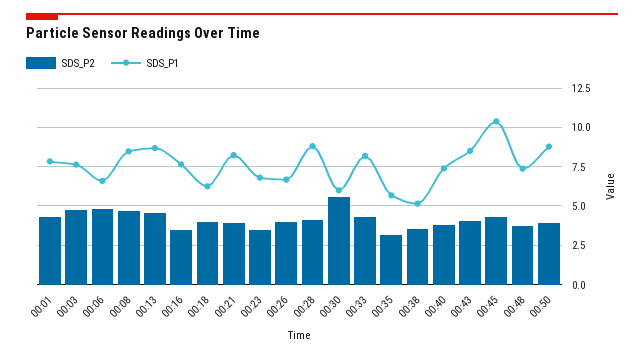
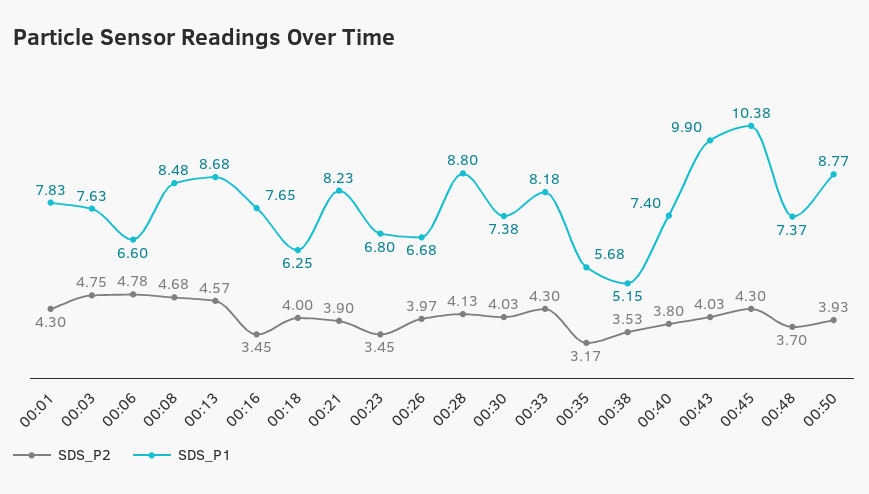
SDS_P2, 00:30: 5.5 -> 4.03
SDS_P1, 00:30: 6 -> 7.38
SDS_P1, 00:43: 8.5 -> 9.9

